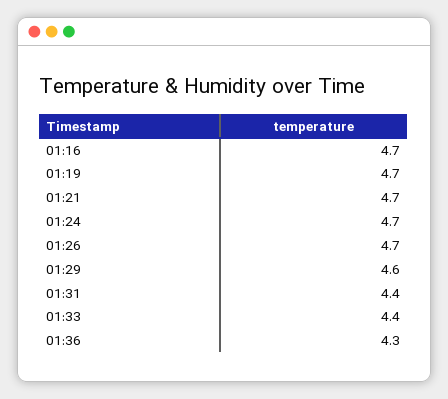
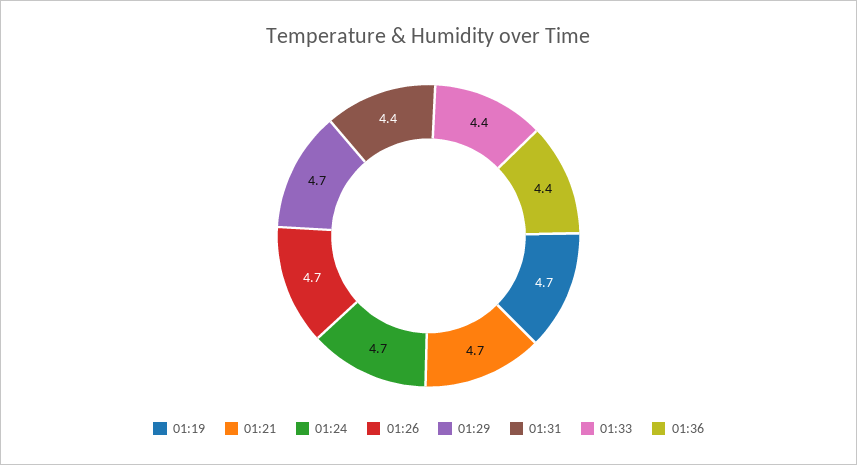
01:16: 4.7 -> none
01:29: 4.6 -> 4.7
01:36: 4.3 -> 4.4

